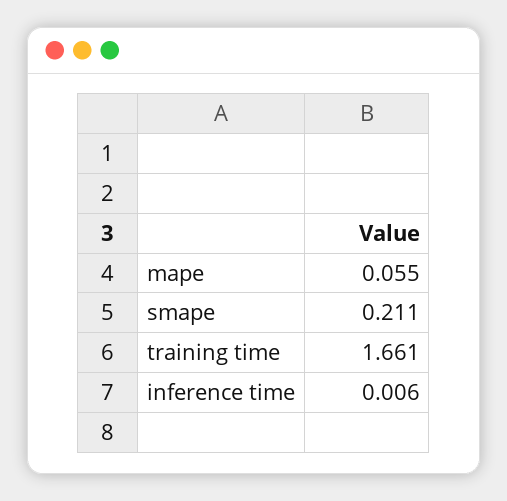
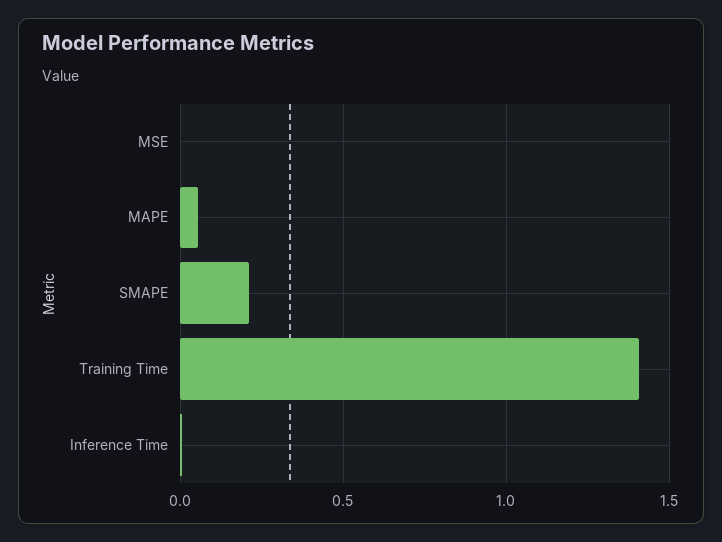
training time: 1.661 -> 1.4
MSE: none -> 0

